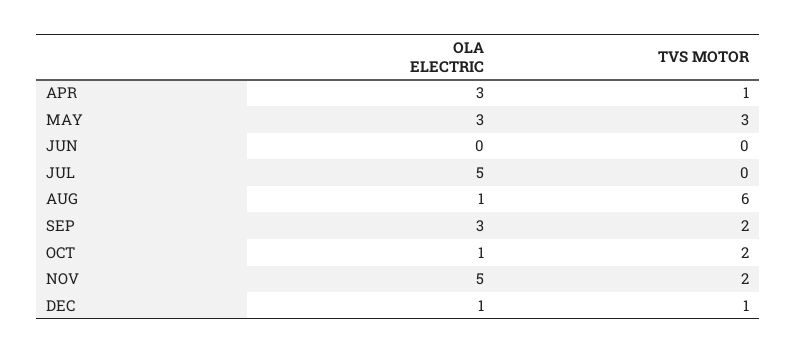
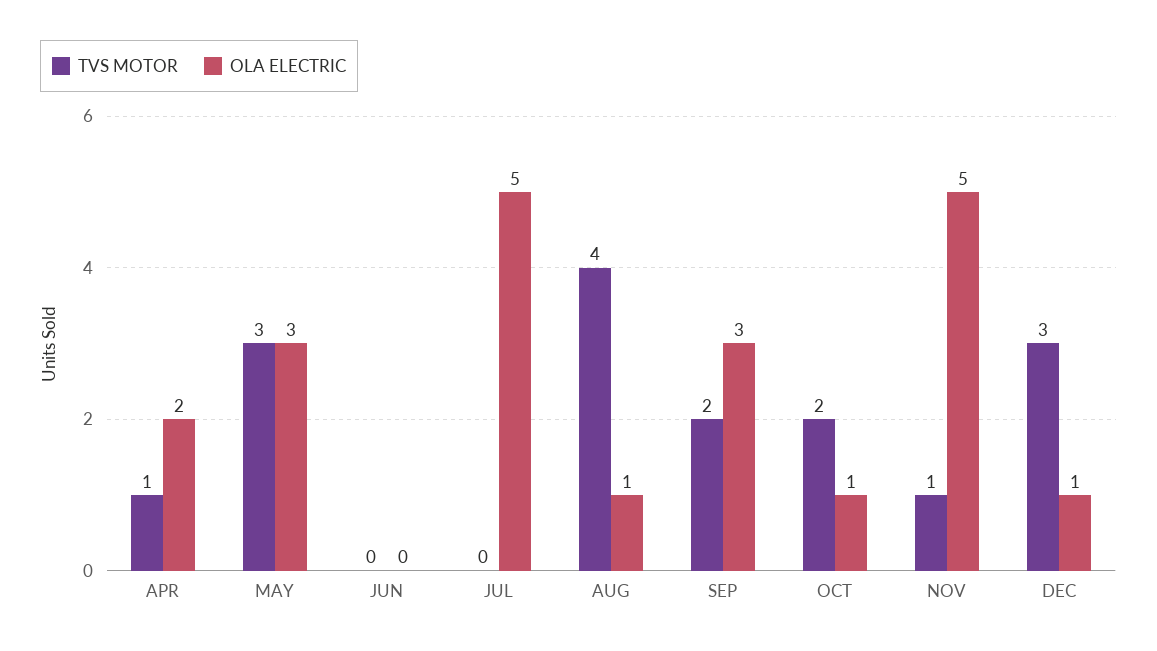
OLA ELECTRIC, APR: 3 -> 2
TVS MOTOR, AUG: 6 -> 4
TVS MOTOR, NOV: 2 -> 1
TVS MOTOR, DEC: 1 -> 3

